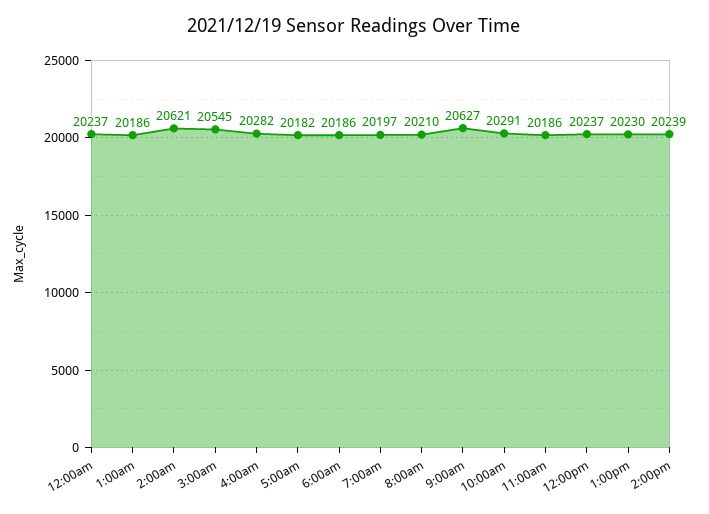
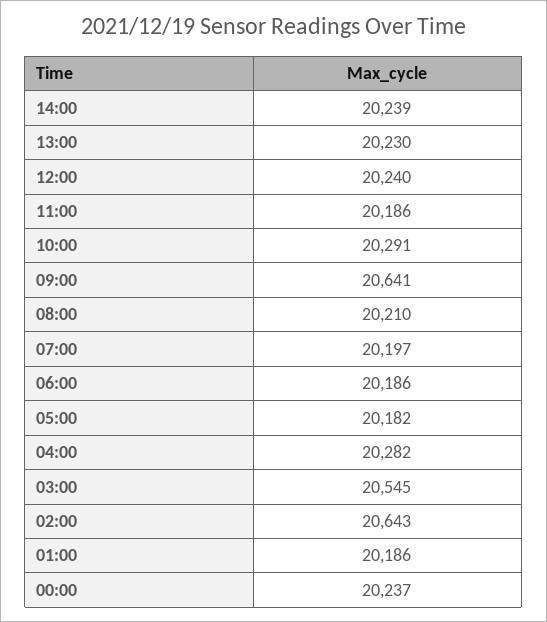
2:00am: 20621 -> 20643
9:00am: 20627 -> 20641
12:00pm: 20237 -> 20240

